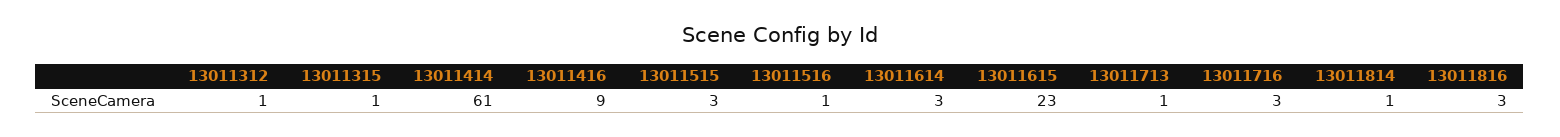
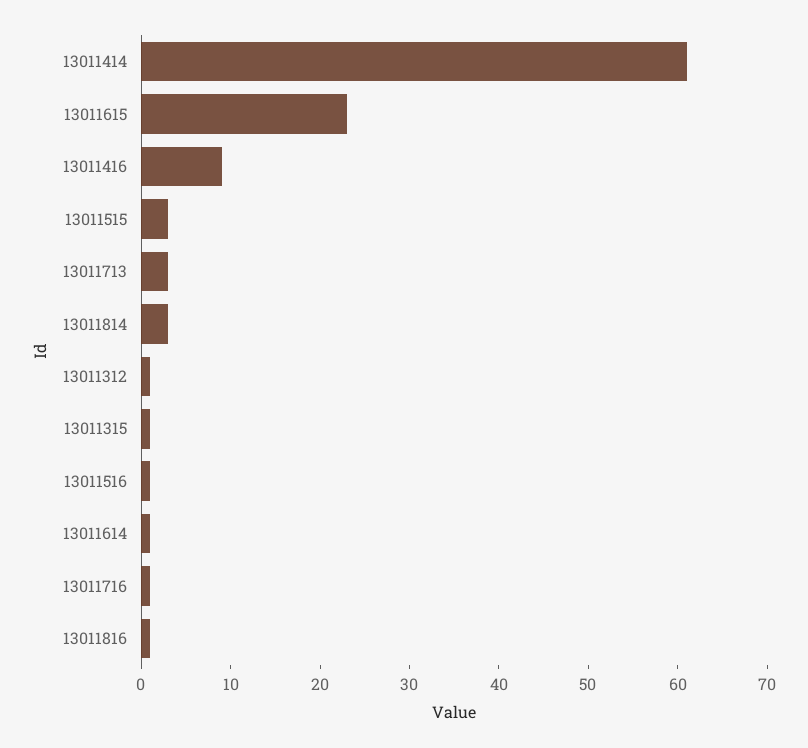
13011614: 3 -> 1
13011713: 1 -> 3
13011716: 3 -> 1
13011814: 1 -> 3
13011816: 3 -> 1

